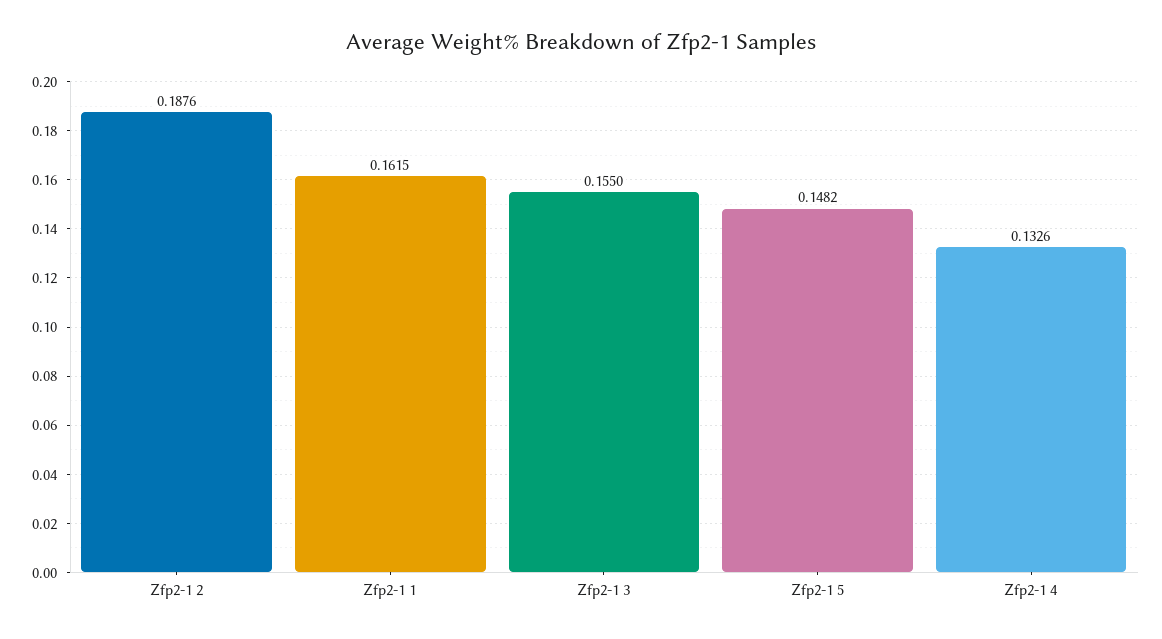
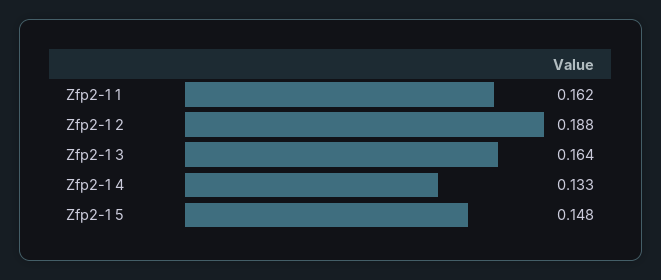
Zfp2-1 3: 0.155 -> 0.164

